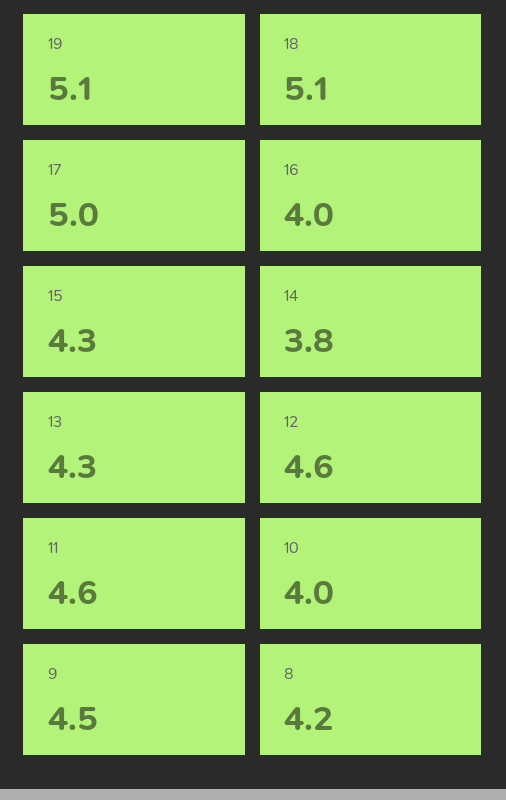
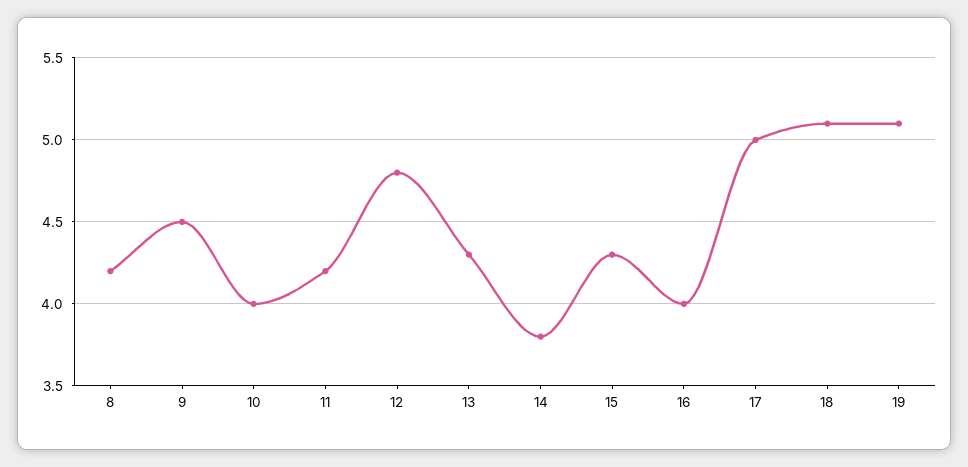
12: 4.6 -> 4.8
11: 4.6 -> 4.2

